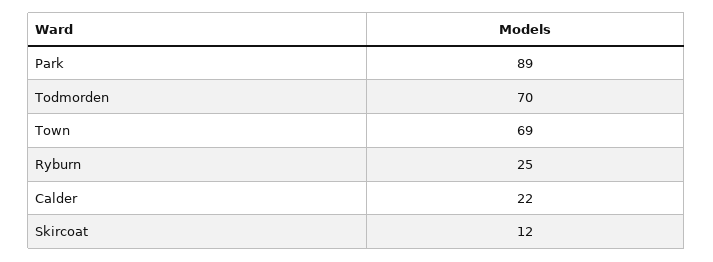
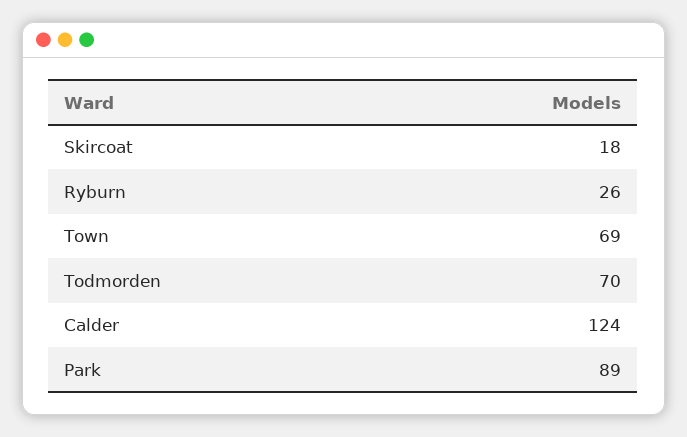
Ryburn: 25 -> 26
Calder: 22 -> 124
Skircoat: 12 -> 18

